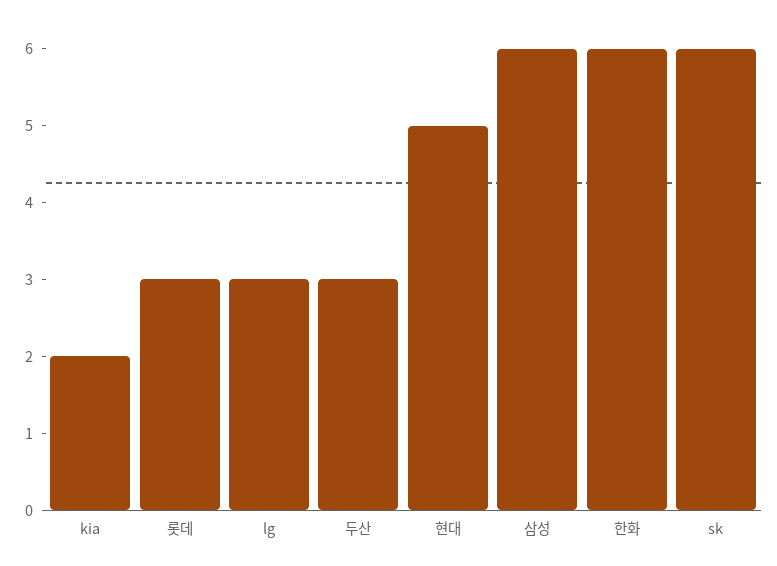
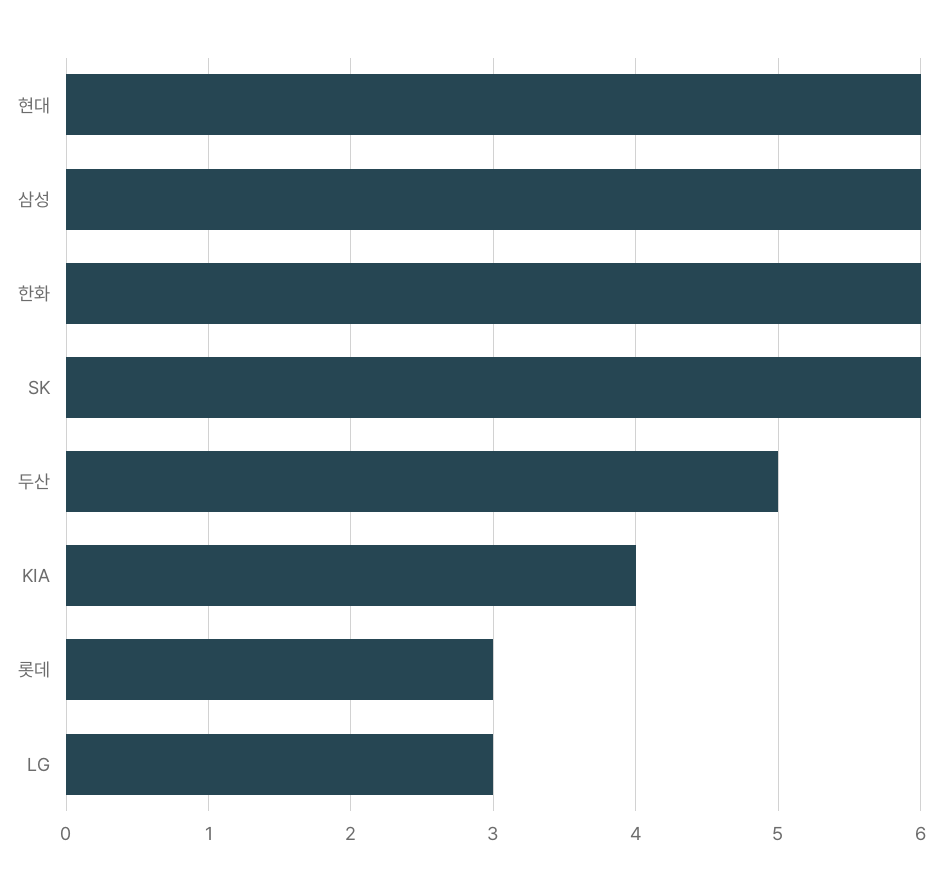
kia: 2 -> 4
두산: 3 -> 5
현대: 5 -> 6

